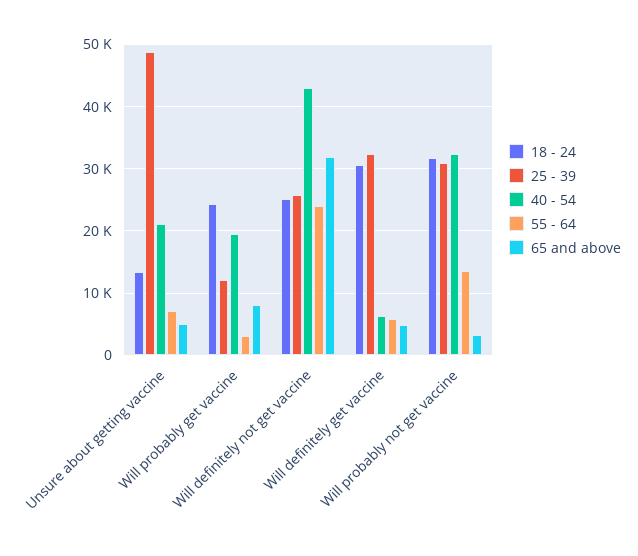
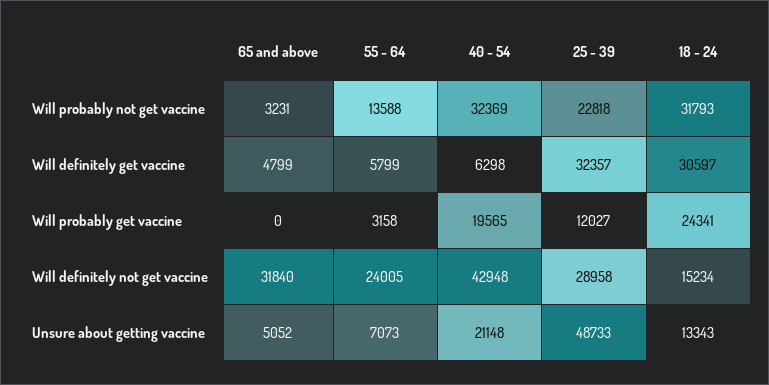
65 and above, Will probably get vaccine: 8000 -> 0
18 - 24, Will definitely not get vaccine: 25000 -> 15234
25 - 39, Will definitely not get vaccine: 26000 -> 28958
25 - 39, Will probably not get vaccine: 31000 -> 22818

